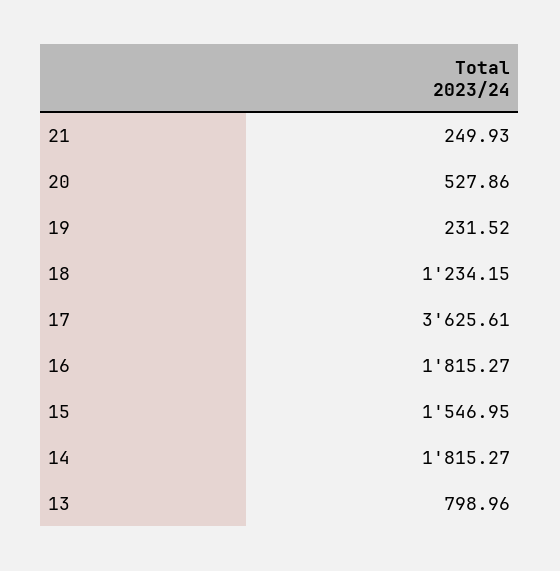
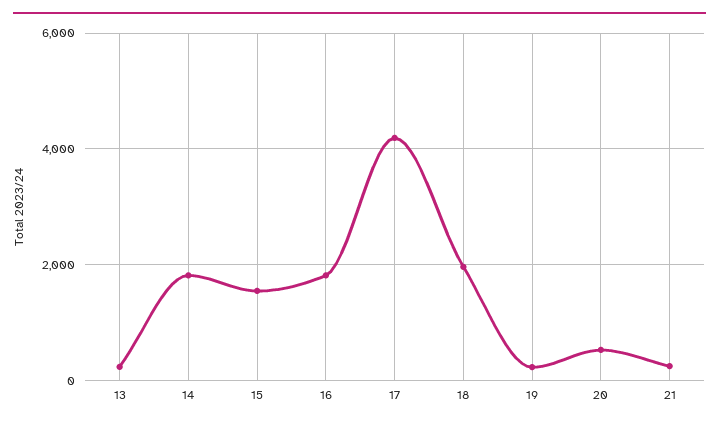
18: 1234.15 -> 2000
17: 3625.61 -> 4200
13: 798.96 -> 200

